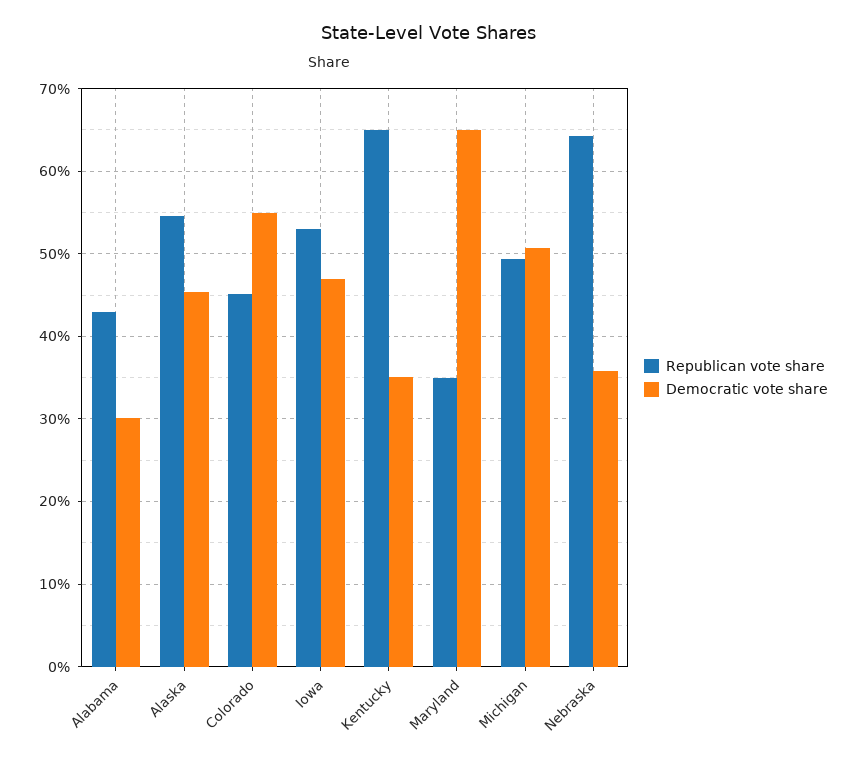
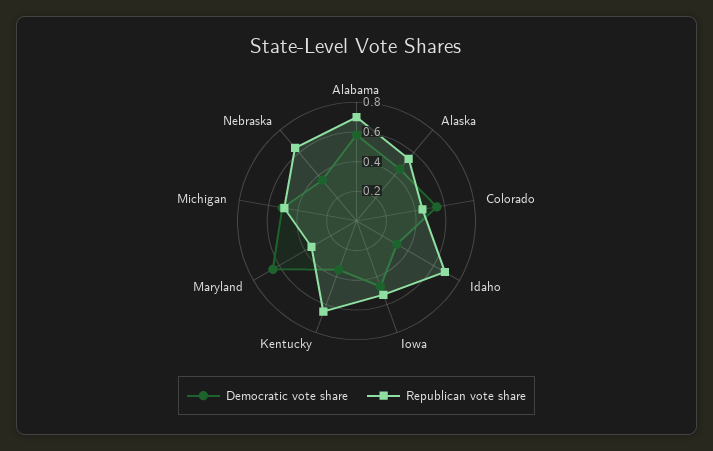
Republican vote share, Alabama: 0.43 -> 0.7
Democratic vote share, Alabama: 0.3 -> 0.6
Democratic vote share, Idaho: none -> 0.3
Republican vote share, Idaho: none -> 0.7

